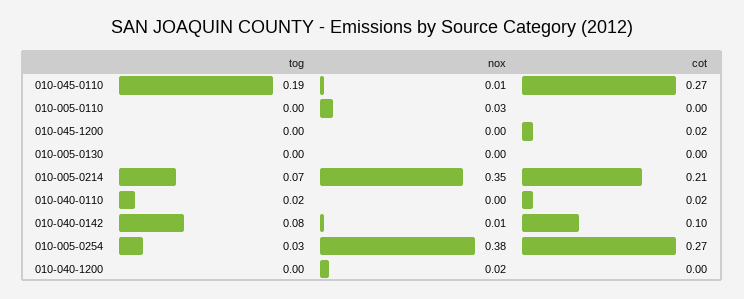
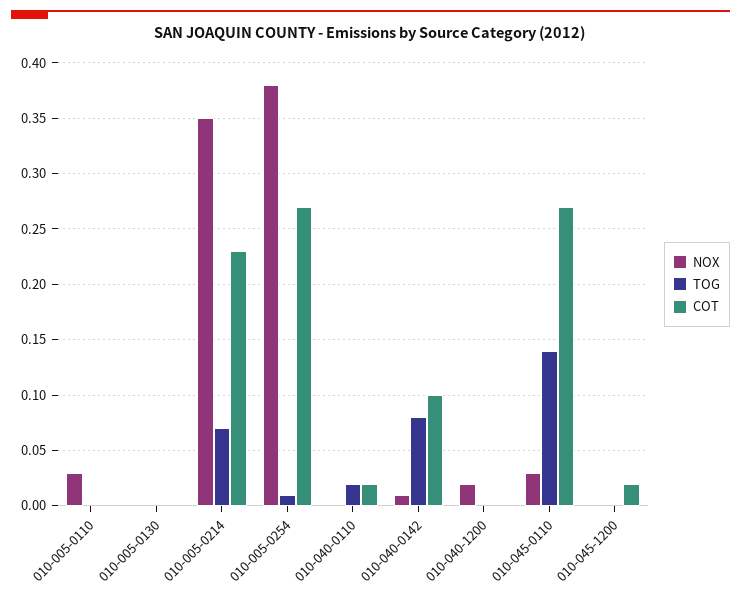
tog, 010-045-0110: 0.19 -> 0.14
nox, 010-045-0110: 0.01 -> 0.03
cot, 010-005-0214: 0.21 -> 0.23
tog, 010-005-0254: 0.03 -> 0.01

